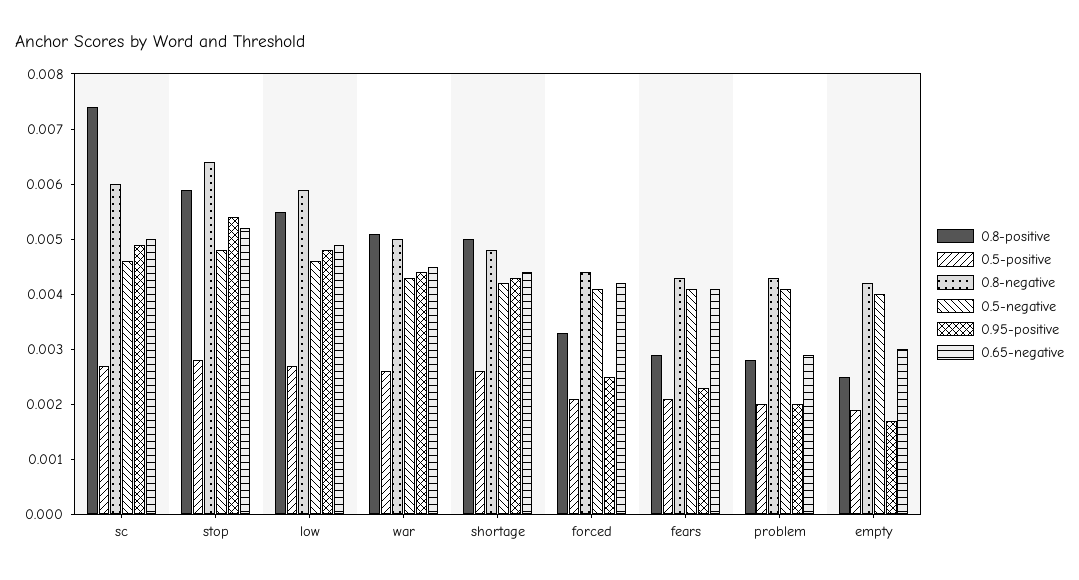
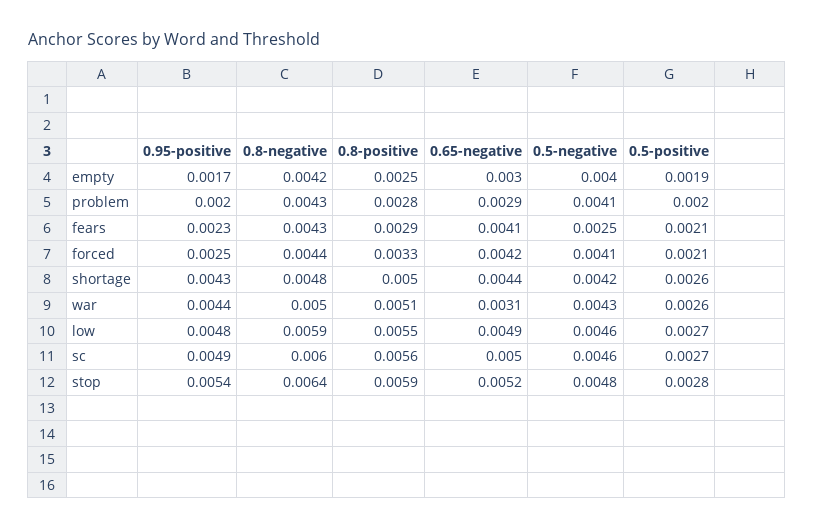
0.8-positive, sc: 0.0075 -> 0.0056
0.65-negative, war: 0.0045 -> 0.0031
0.5-negative, fears: 0.004 -> 0.0025

